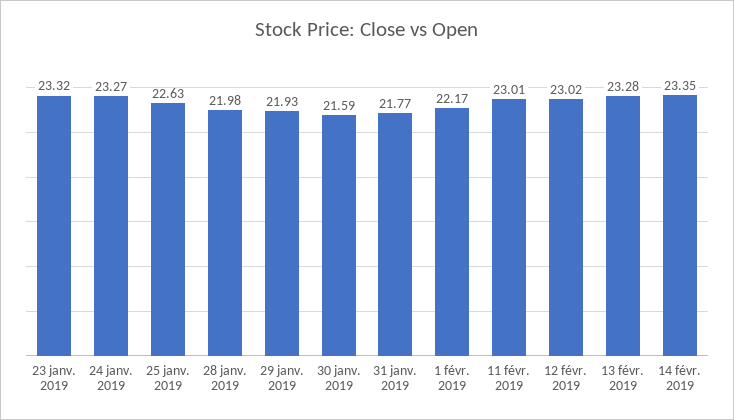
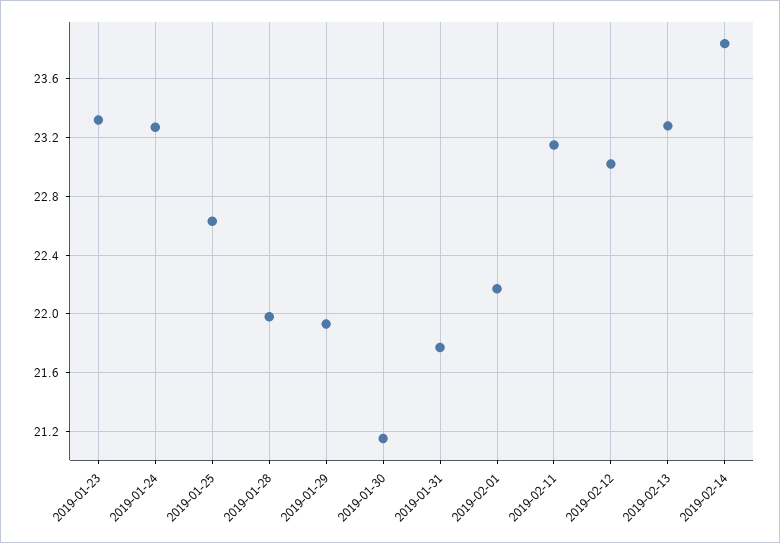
30 janv. 2019: 21.59 -> 21.15
11 févr. 2019: 23.01 -> 23.15
14 févr. 2019: 23.35 -> 23.85

